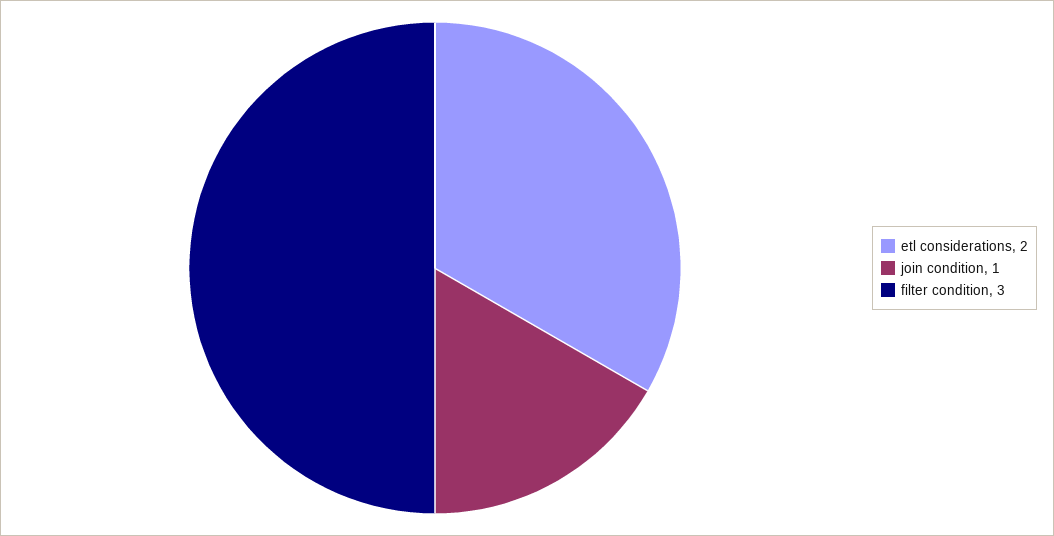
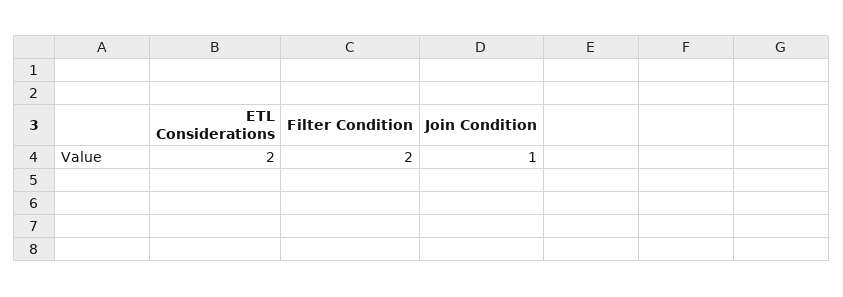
filter condition: 3 -> 2

